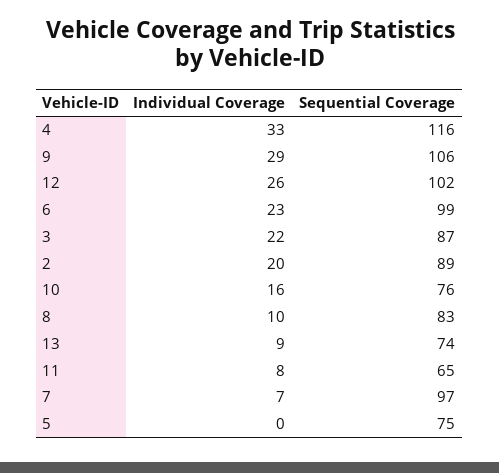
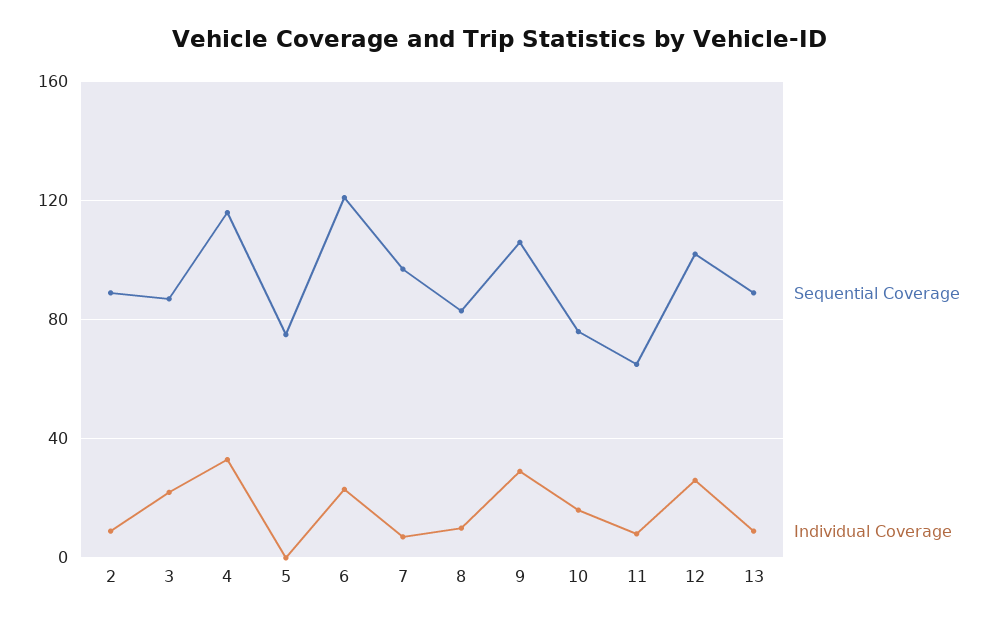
Sequential Coverage, 6: 99 -> 120
Individual Coverage, 2: 20 -> 10
Sequential Coverage, 13: 74 -> 90

